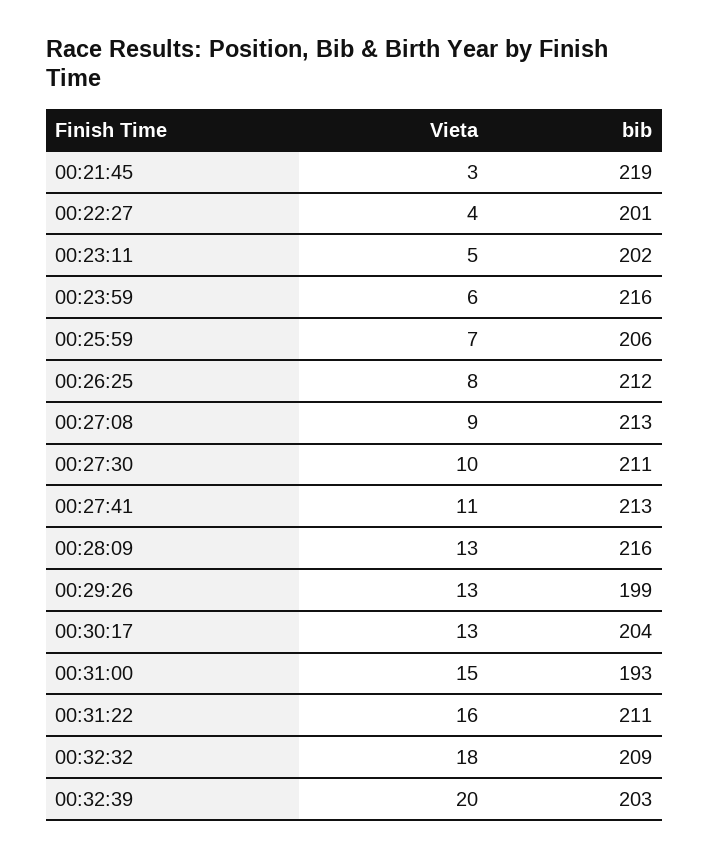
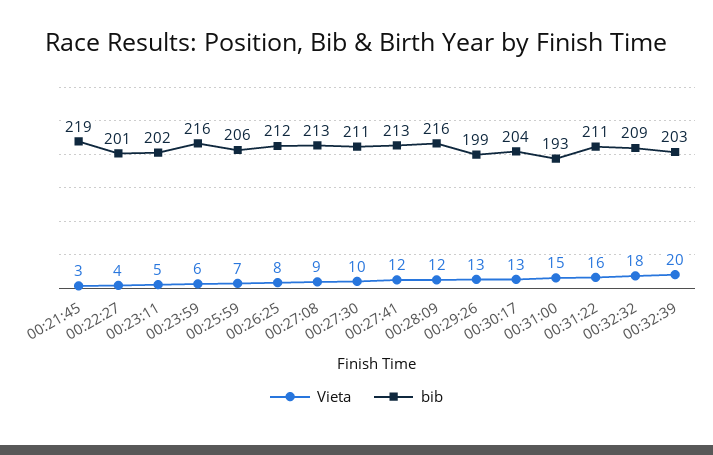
Vieta, 00:27:41: 11 -> 12
Vieta, 00:28:09: 13 -> 12

